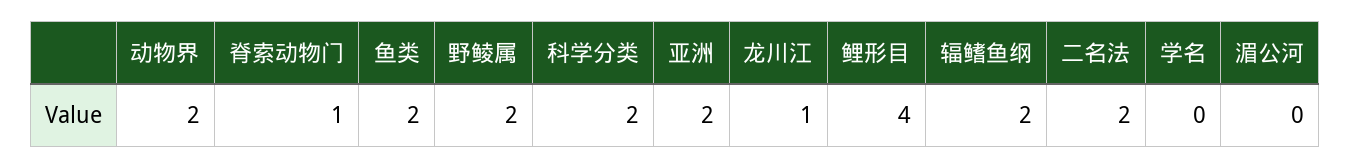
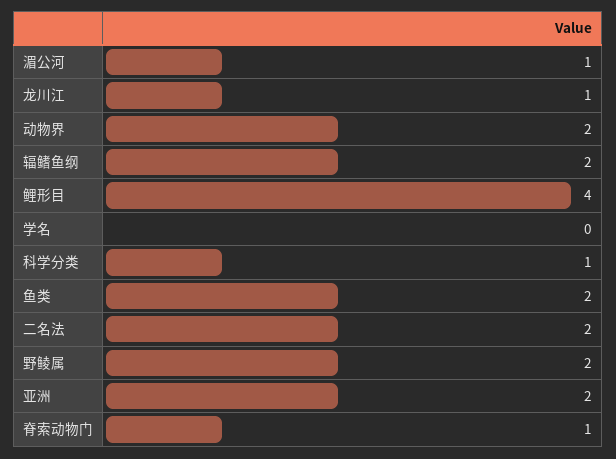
科学分类: 2 -> 1
湄公河: 0 -> 1

